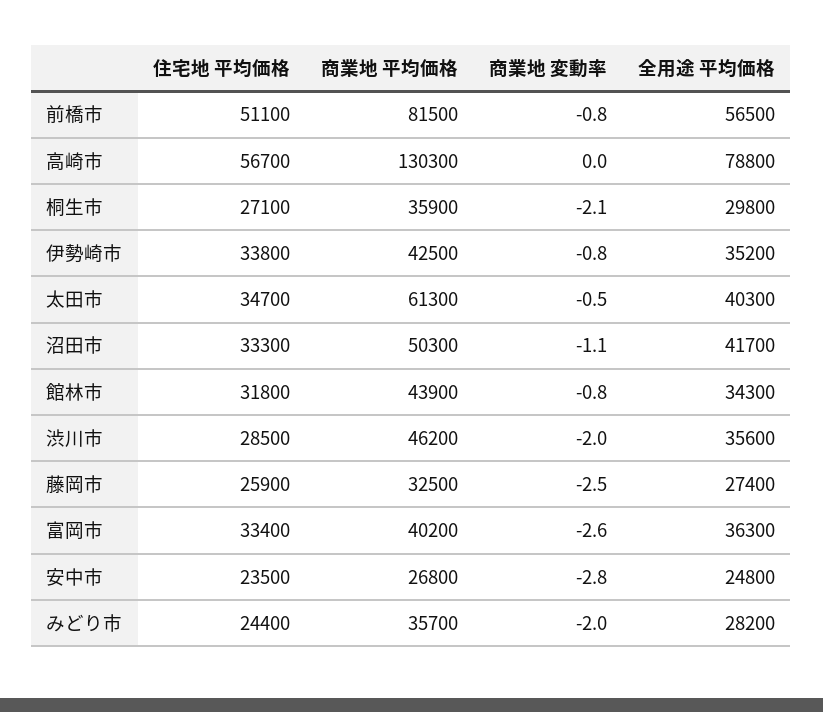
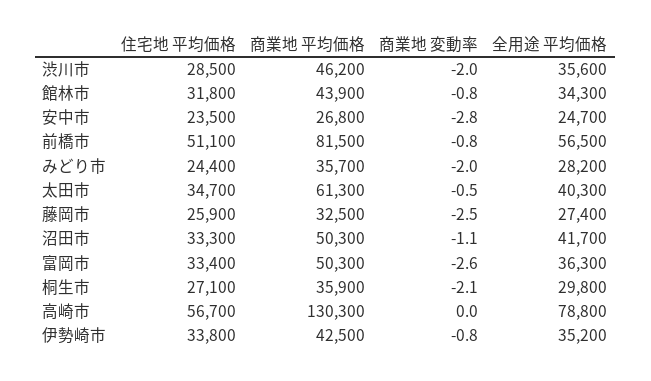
商業地 平均価格, 富岡市: 40200 -> 50300
全用途 平均価格, 安中市: 24800 -> 24700

